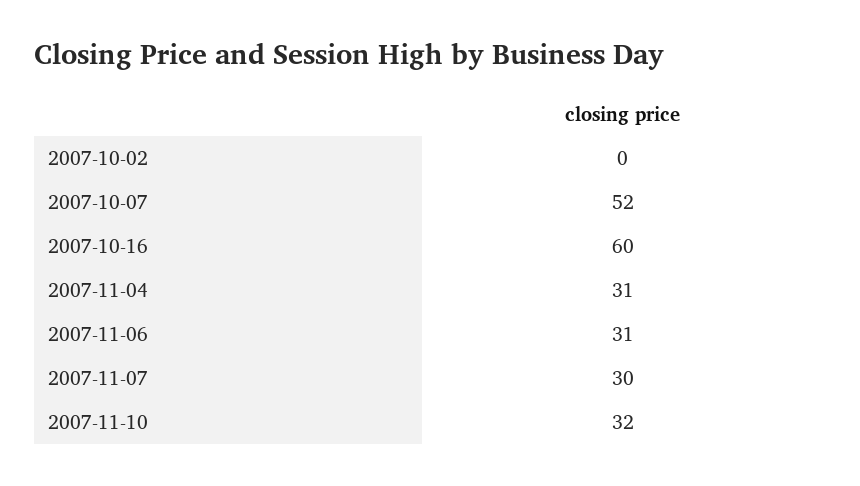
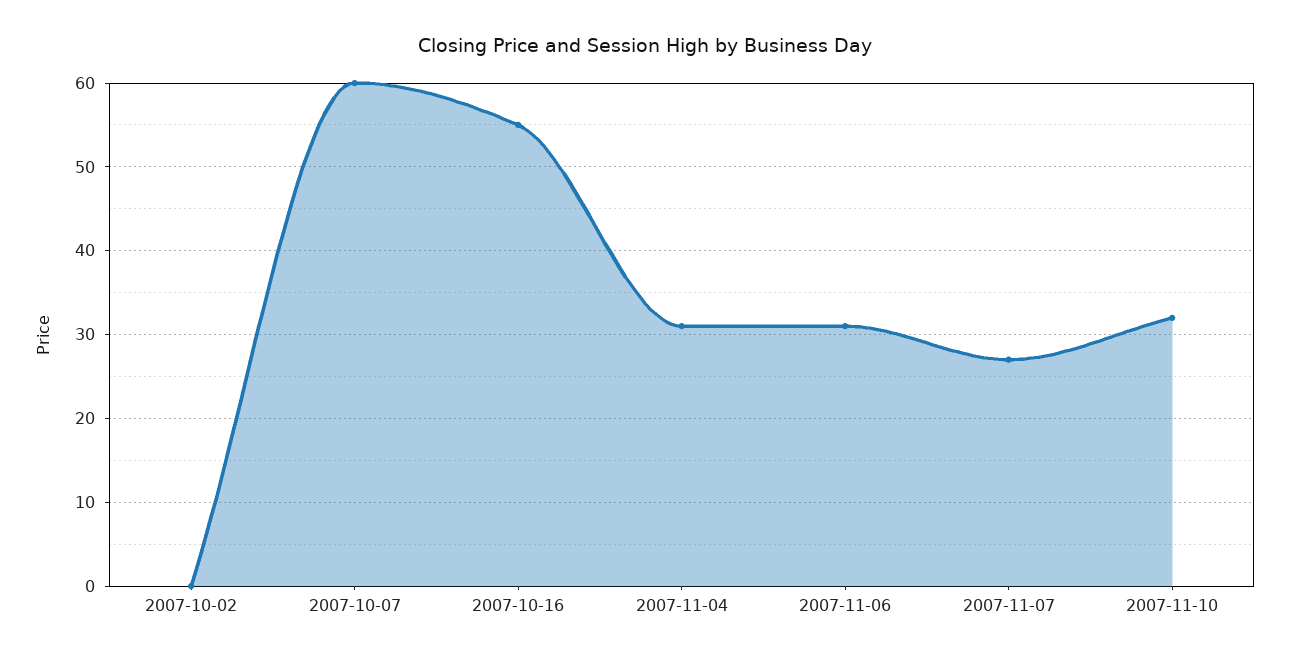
2007-10-07: 52 -> 60
2007-10-16: 60 -> 55
2007-11-07: 30 -> 27

